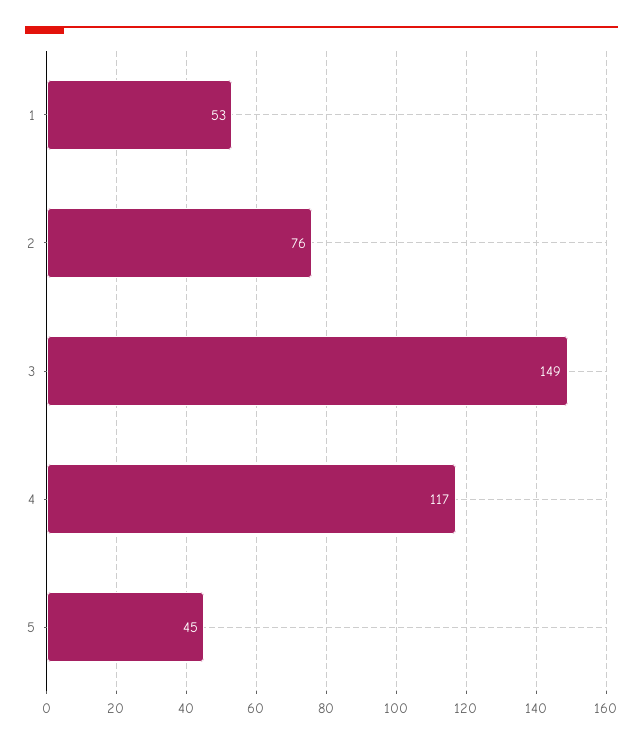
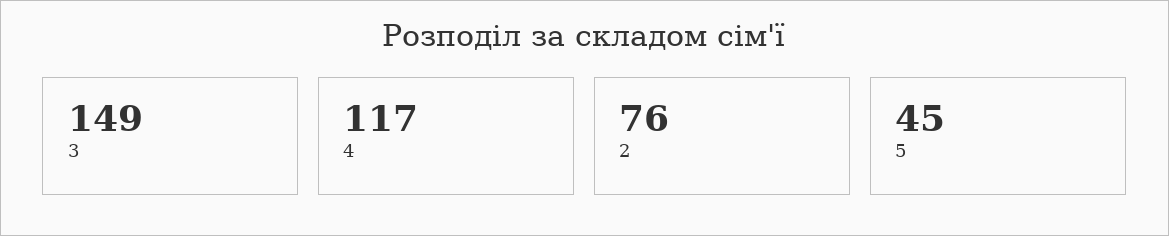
1: 53 -> none

